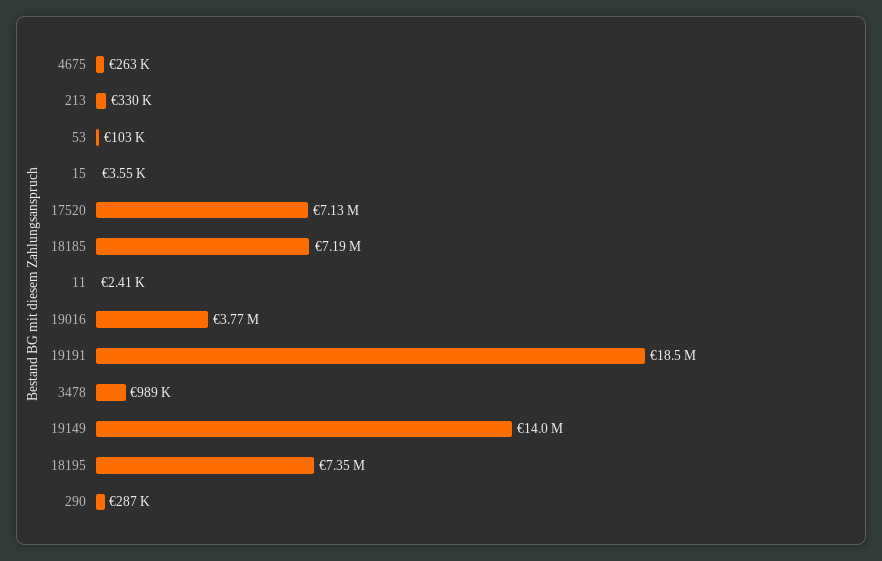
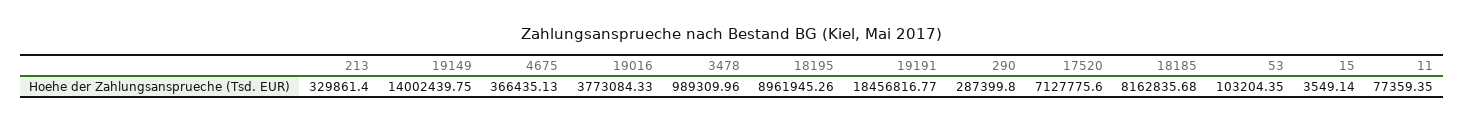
4675: 263000 -> 366435.13
18185: 7190000 -> 8162835.68
11: 2410 -> 77359.35
18195: 7350000 -> 8961945.26

